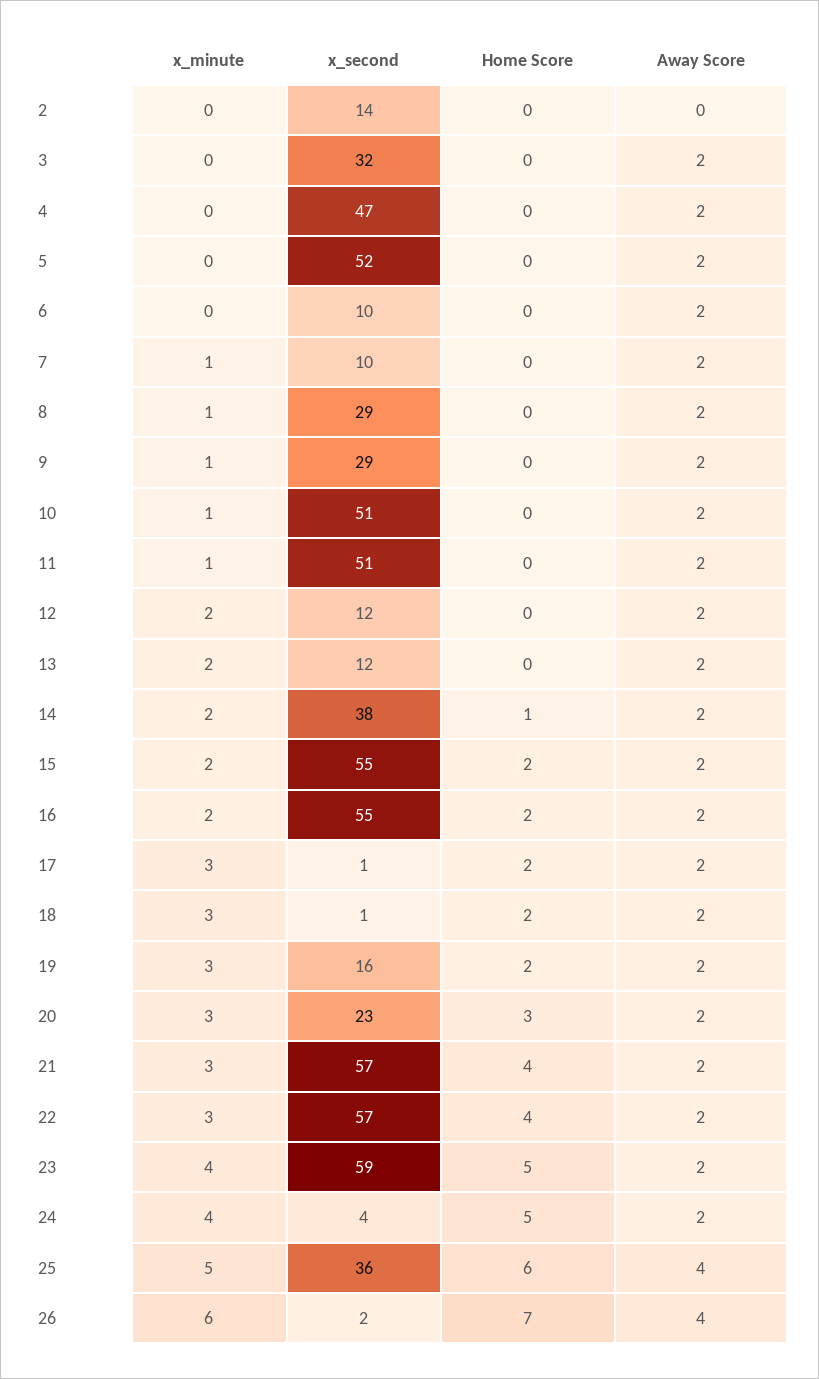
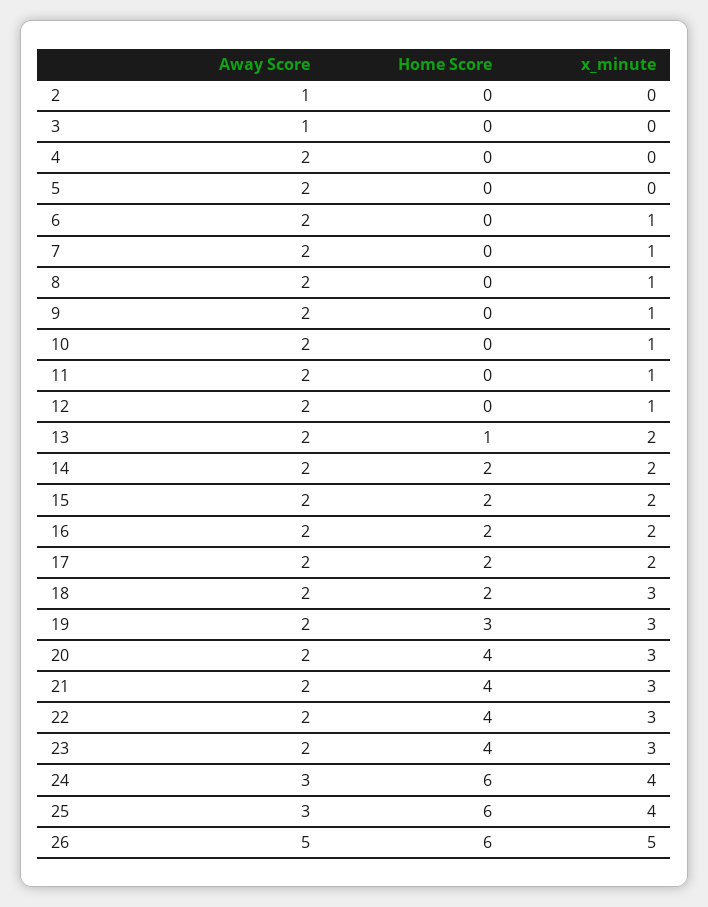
x_second, 2: 14 -> none
Away Score, 2: 0 -> 1
x_second, 3: 32 -> none
Away Score, 3: 2 -> 1
x_second, 4: 47 -> none
x_second, 5: 52 -> none
x_minute, 6: 0 -> 1
x_second, 6: 10 -> none
x_second, 7: 10 -> none
x_second, 8: 29 -> none
x_second, 9: 29 -> none
x_second, 10: 51 -> none
x_second, 11: 51 -> none
x_minute, 12: 2 -> 1
x_second, 12: 12 -> none
x_second, 13: 12 -> none
Home Score, 13: 0 -> 1
x_second, 14: 38 -> none
Home Score, 14: 1 -> 2
x_second, 15: 55 -> none
x_second, 16: 55 -> none
x_minute, 17: 3 -> 2
x_second, 17: 1 -> none
x_second, 18: 1 -> none
x_second, 19: 16 -> none
Home Score, 19: 2 -> 3
x_second, 20: 23 -> none
Home Score, 20: 3 -> 4
x_second, 21: 57 -> none
x_second, 22: 57 -> none
x_minute, 23: 4 -> 3
x_second, 23: 59 -> none
Home Score, 23: 5 -> 4
x_second, 24: 4 -> none
Home Score, 24: 5 -> 6
Away Score, 24: 2 -> 3
x_minute, 25: 5 -> 4
x_second, 25: 36 -> none
Away Score, 25: 4 -> 3
x_minute, 26: 6 -> 5
x_second, 26: 2 -> none
Home Score, 26: 7 -> 6
Away Score, 26: 4 -> 5

